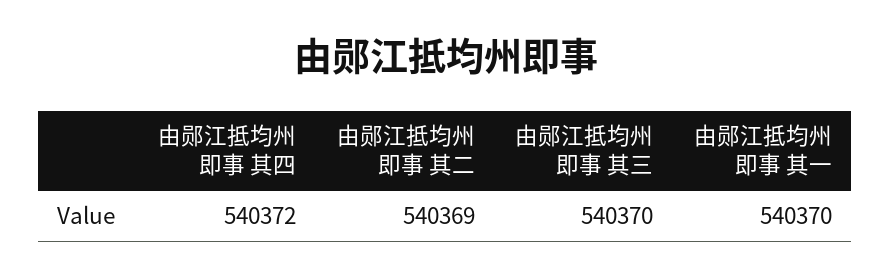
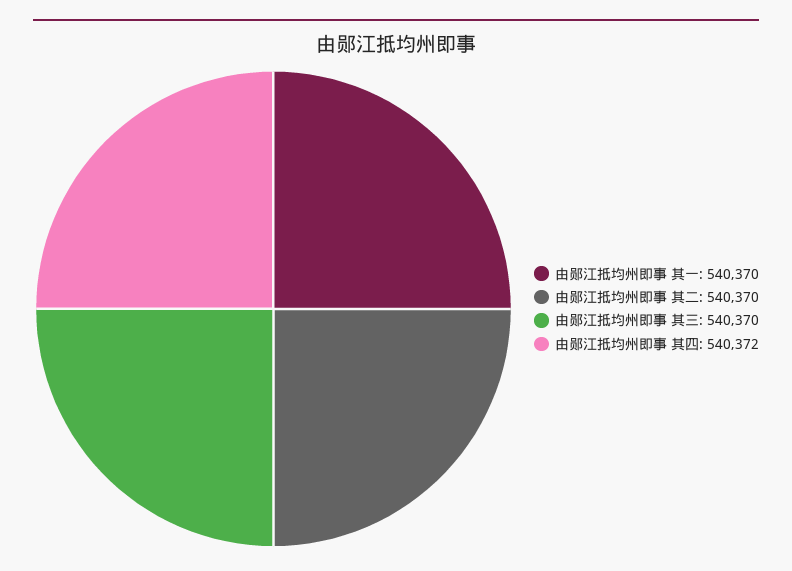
由郧江抵均州即事 其二: 540369 -> 540370

